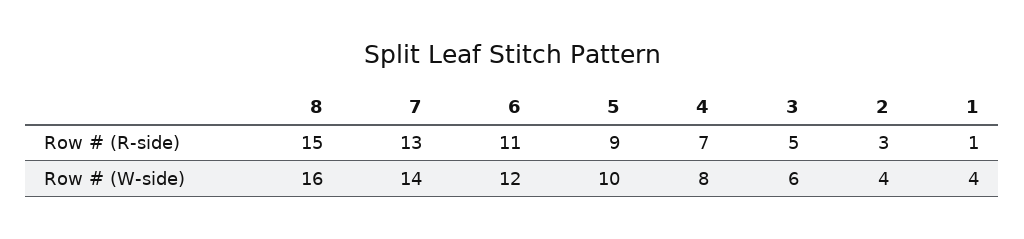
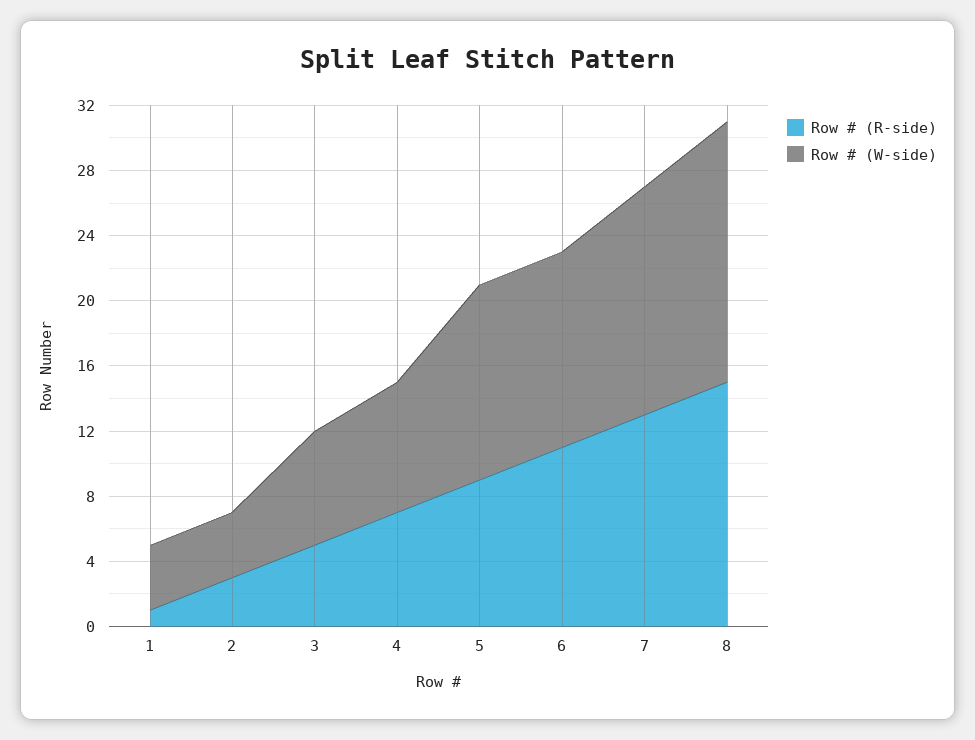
Row # (W-side), 5: 10 -> 12
Row # (W-side), 3: 6 -> 7

